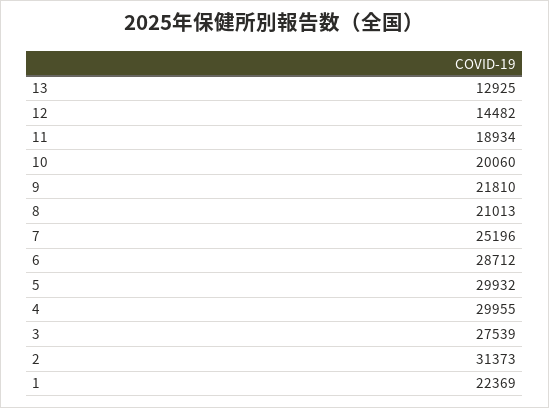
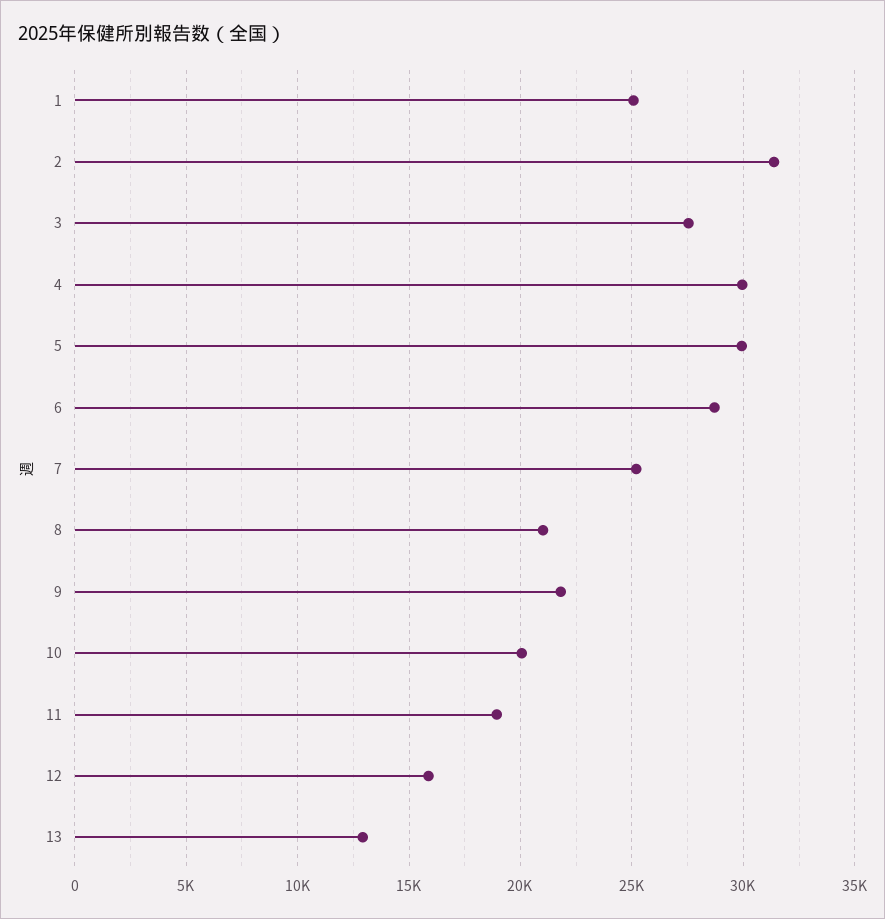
12: 14482 -> 16000
1: 22369 -> 25000

